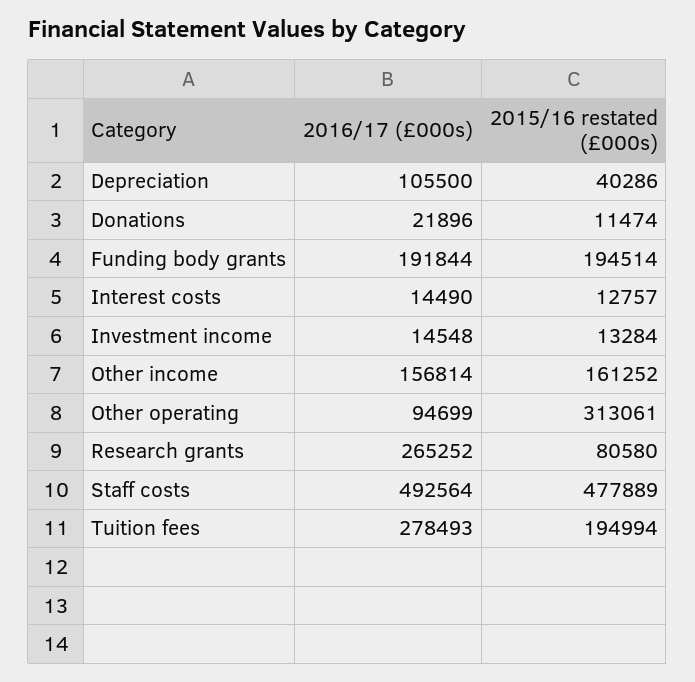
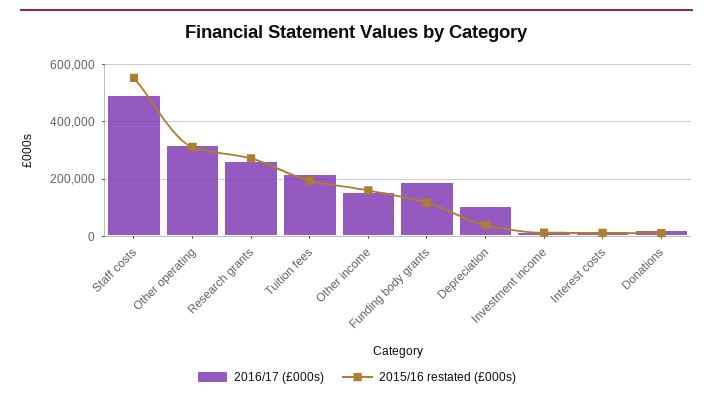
2015/16 restated (£000s), Funding body grants: 194514 -> 125000
2016/17 (£000s), Other operating: 94699 -> 325000
2015/16 restated (£000s), Research grants: 80580 -> 275000
2015/16 restated (£000s), Staff costs: 477889 -> 550000
2016/17 (£000s), Tuition fees: 278493 -> 225000

